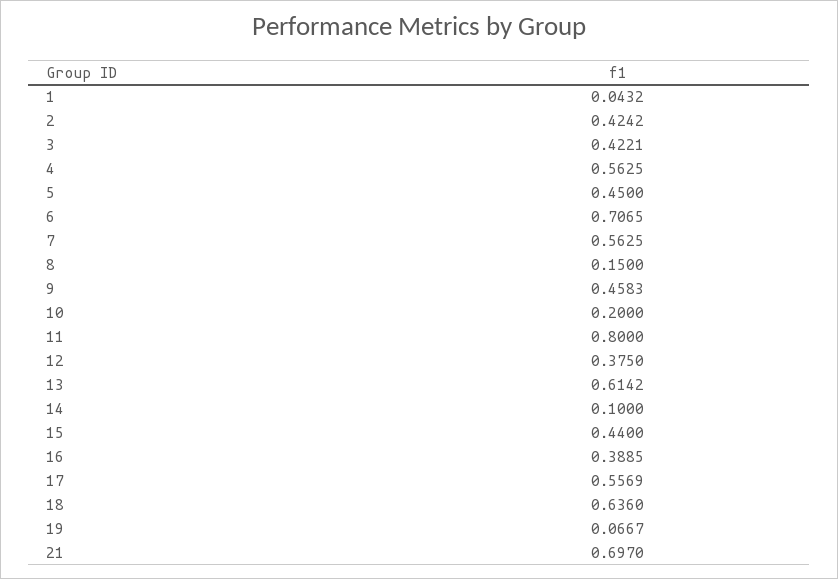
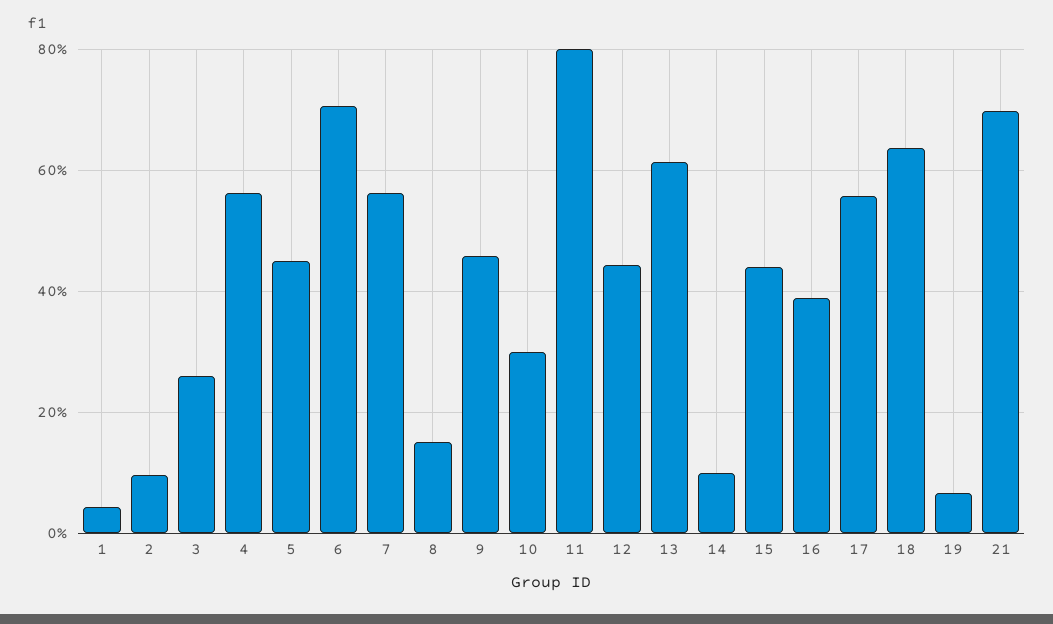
2: 0.4242 -> 0.1
3: 0.4221 -> 0.26
10: 0.2 -> 0.3
12: 0.375 -> 0.44

